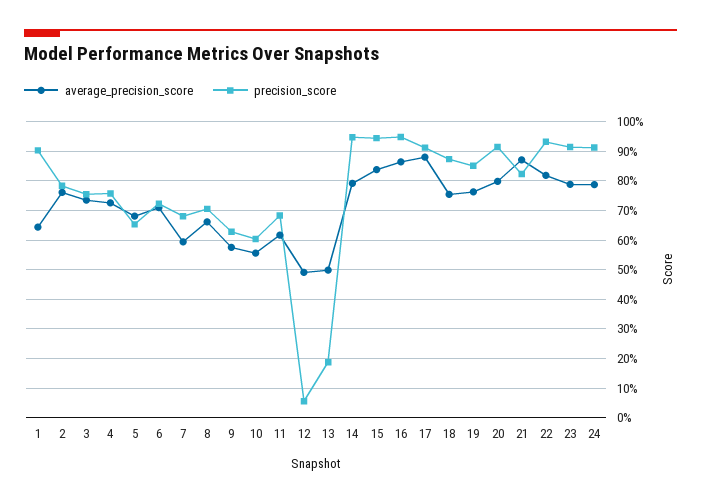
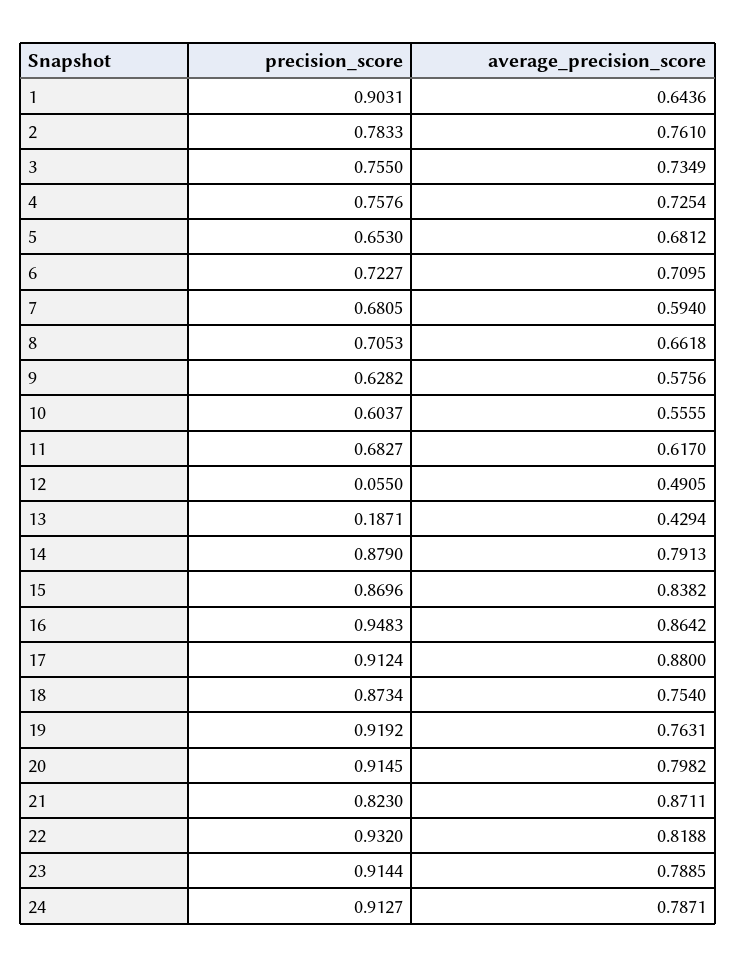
average_precision_score, 13: 0.5 -> 0.4294
precision_score, 14: 0.95 -> 0.879
precision_score, 15: 0.95 -> 0.8696
precision_score, 19: 0.85 -> 0.9192

